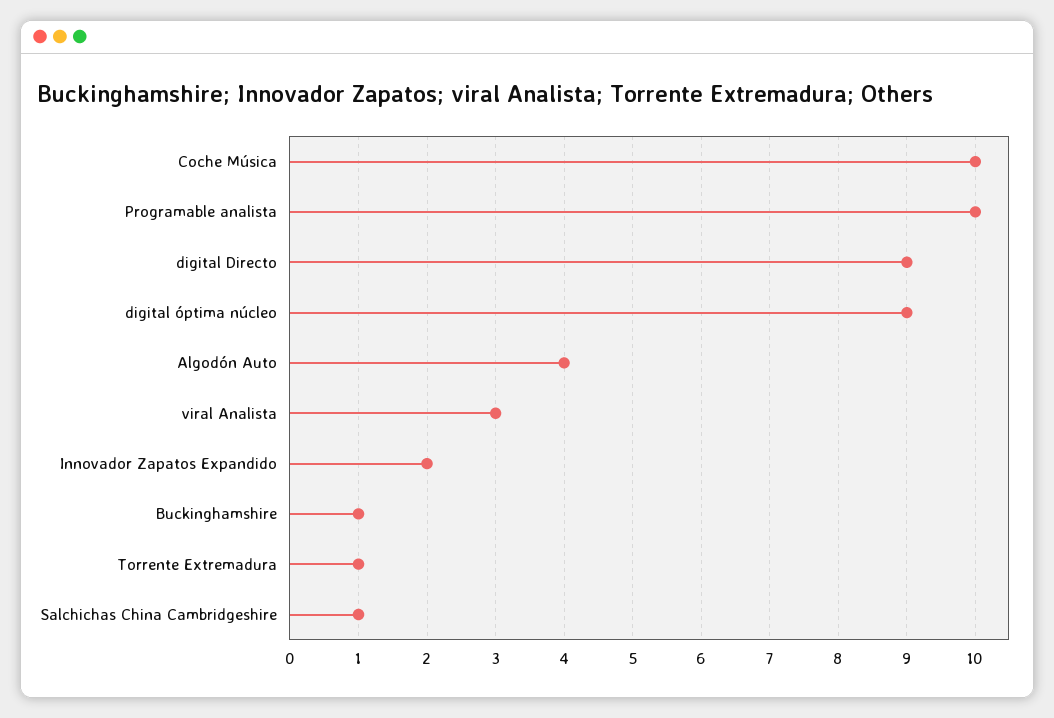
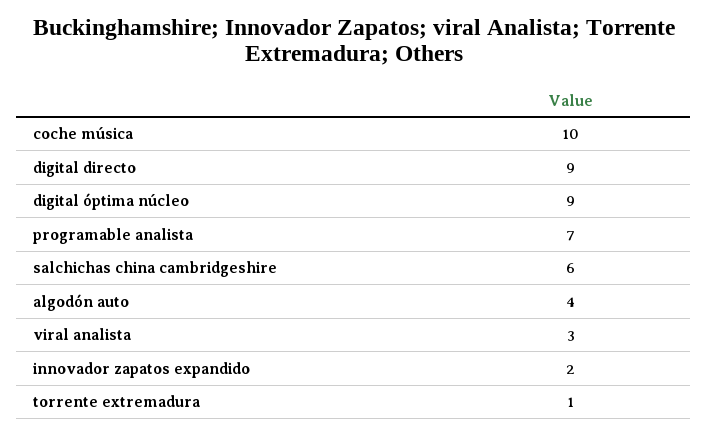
Programable analista: 10 -> 7
Buckinghamshire: 1 -> none
Salchichas China Cambridgeshire: 1 -> 6

